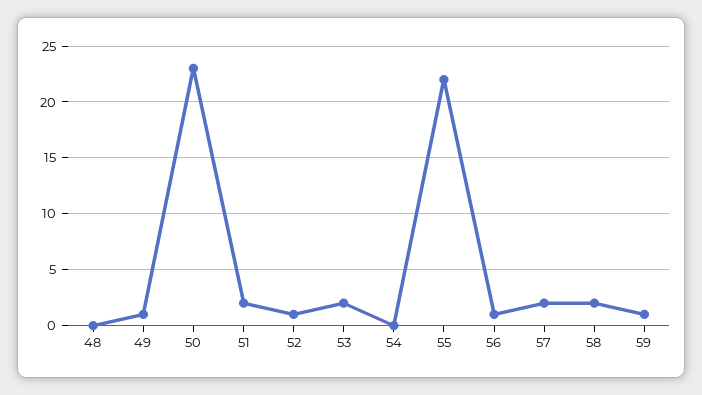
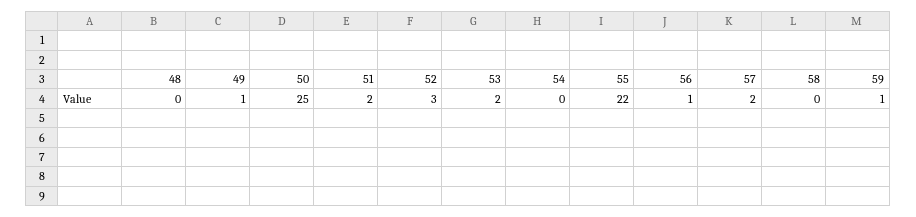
50: 23 -> 25
52: 1 -> 3
58: 2 -> 0

